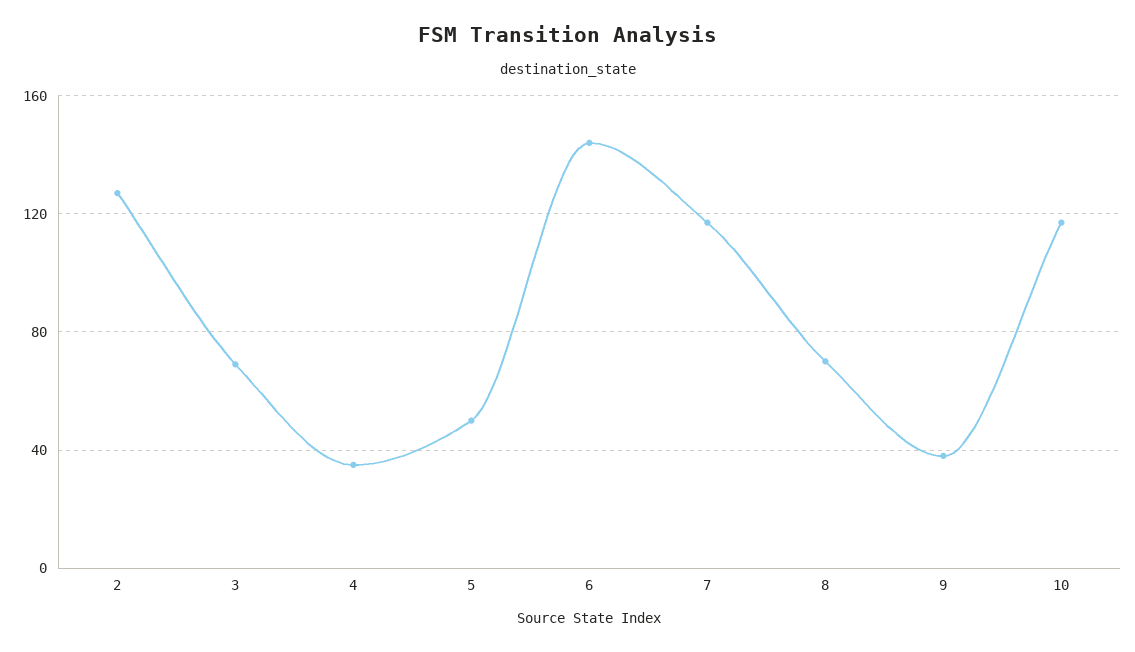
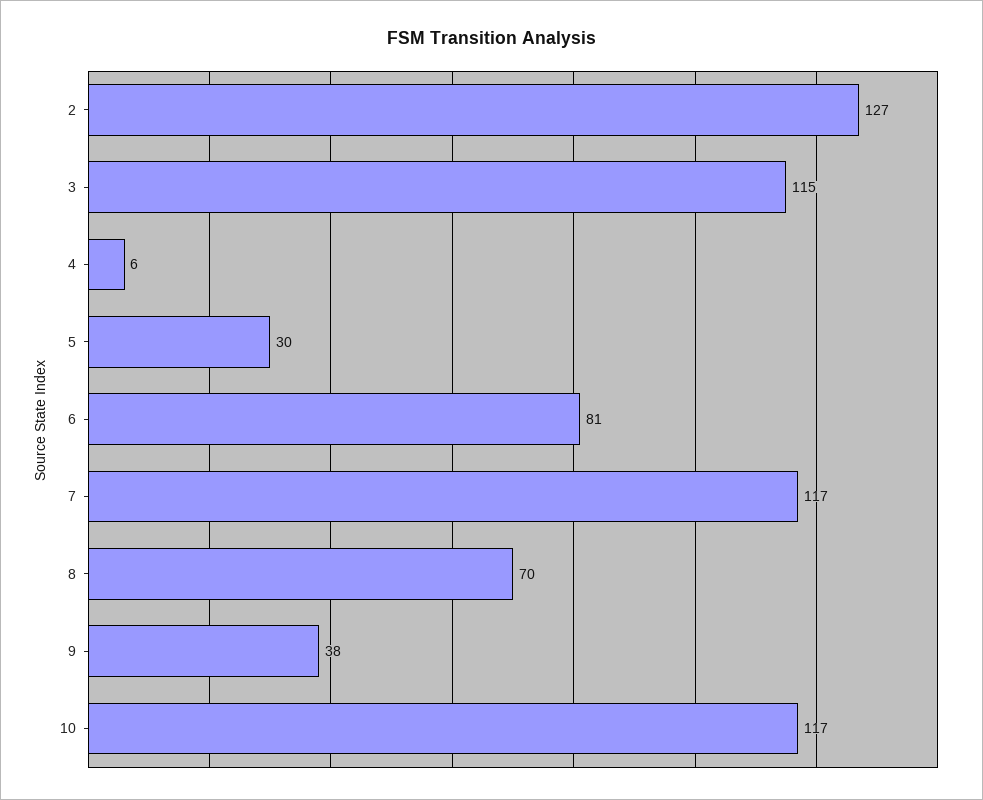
3: 70 -> 115
4: 35 -> 6
5: 50 -> 30
6: 145 -> 81

